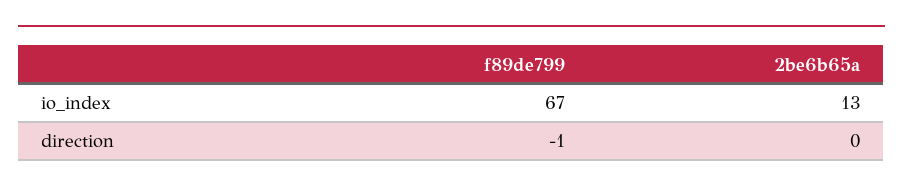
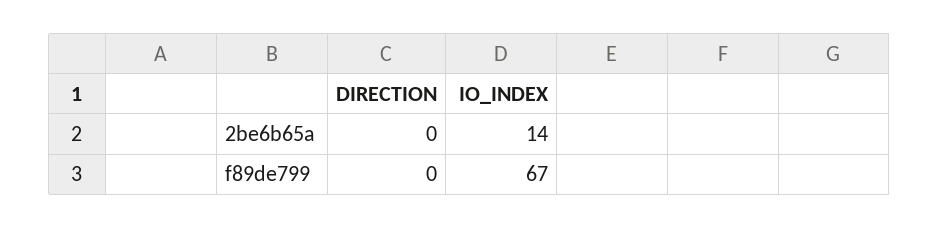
2be6b65a, io_index: 13 -> 14
f89de799, direction: -1 -> 0

